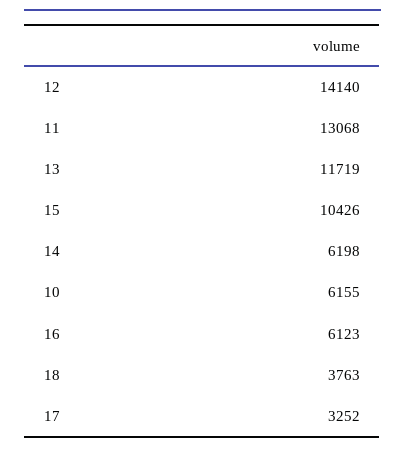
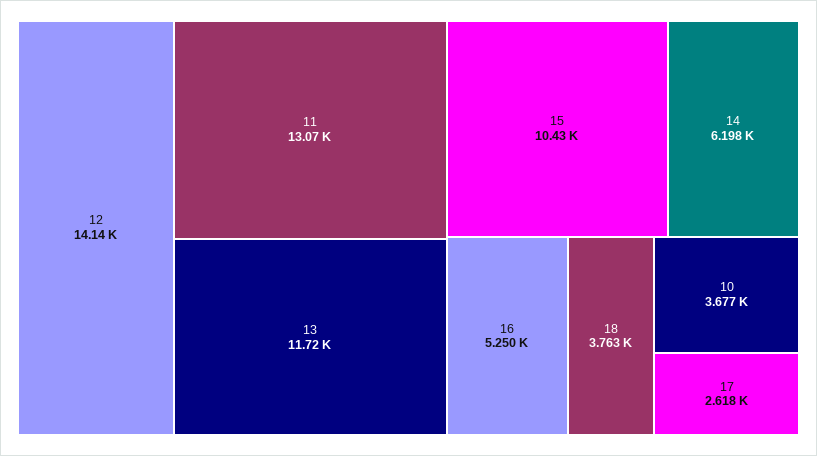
10: 6155 -> 3677
16: 6123 -> 5250
17: 3252 -> 2618

